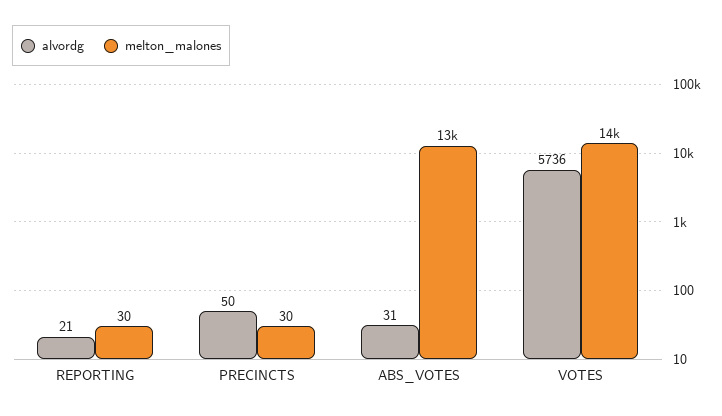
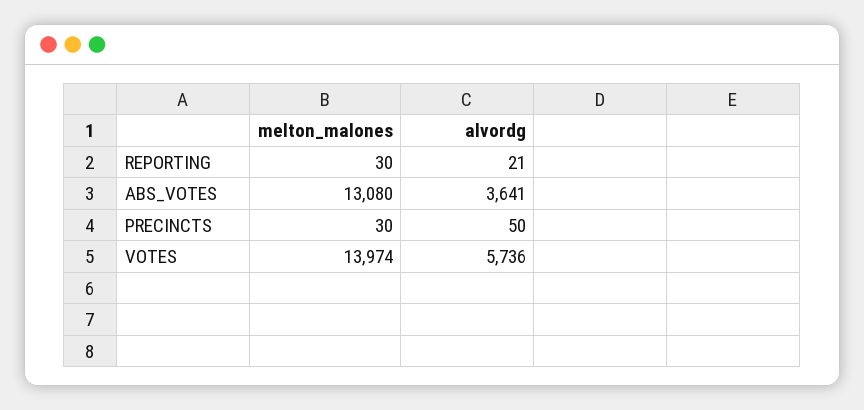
alvordg, ABS_VOTES: 31 -> 3641

